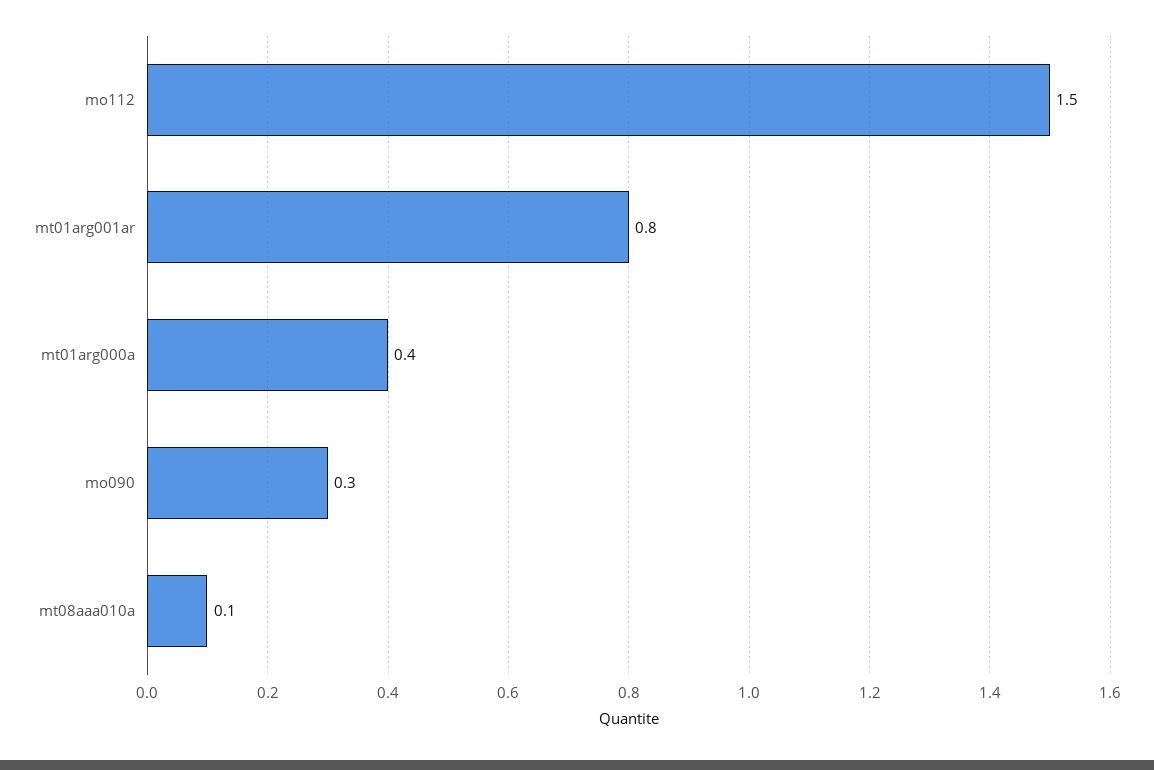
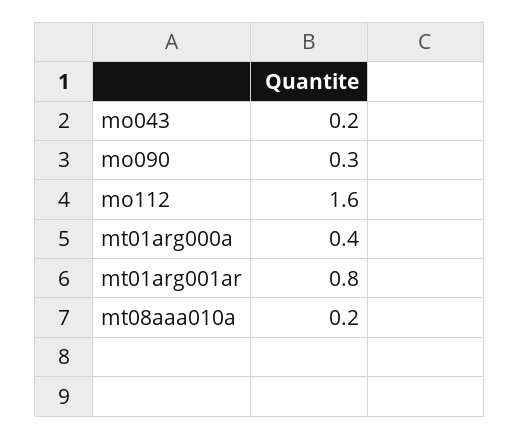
mo112: 1.5 -> 1.6
mt08aaa010a: 0.1 -> 0.2
mo043: none -> 0.2

